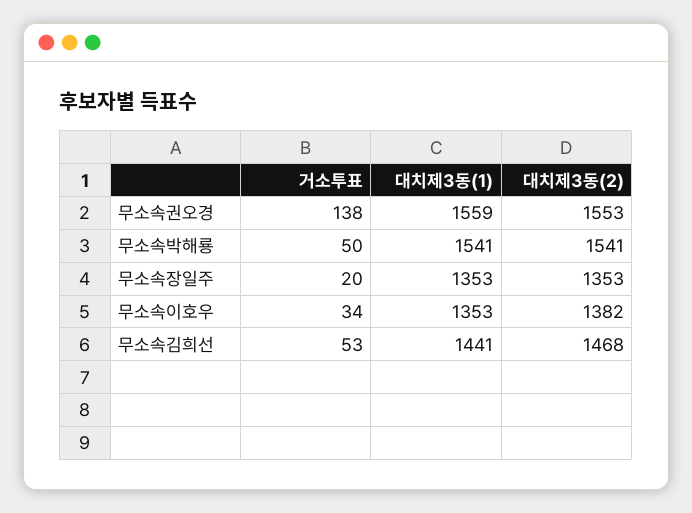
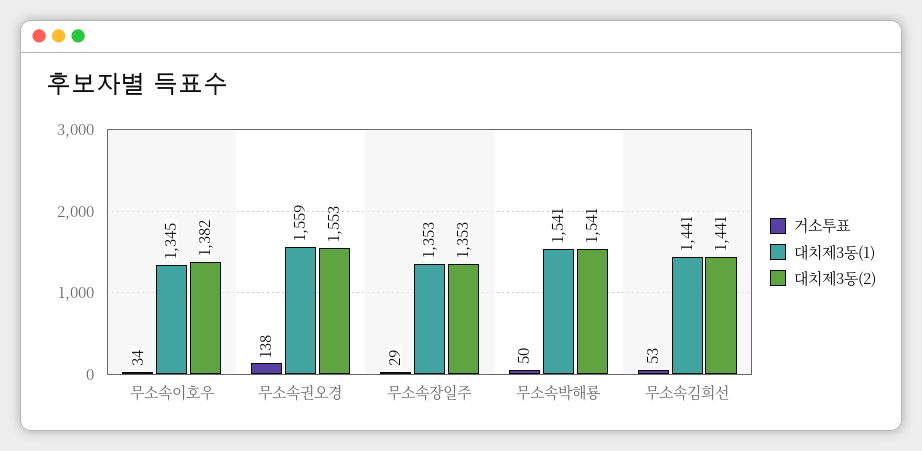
거소투표, 무소속장일주: 20 -> 29
대치제3동(1), 무소속이호우: 1353 -> 1345
대치제3동(2), 무소속김희선: 1468 -> 1441

